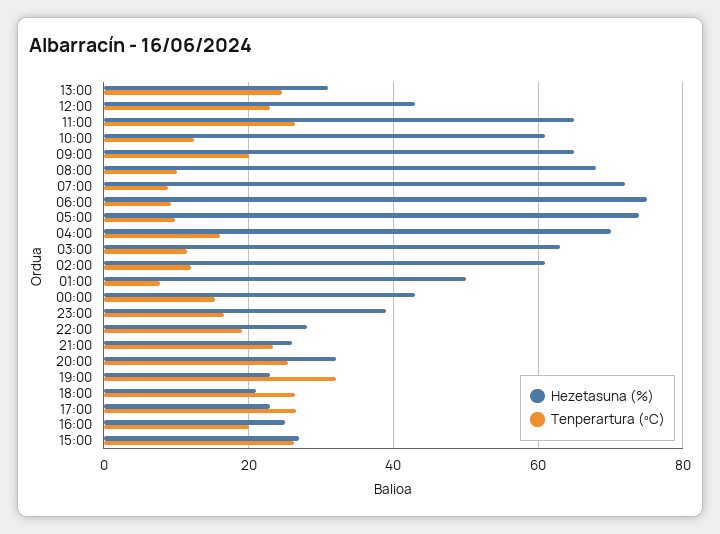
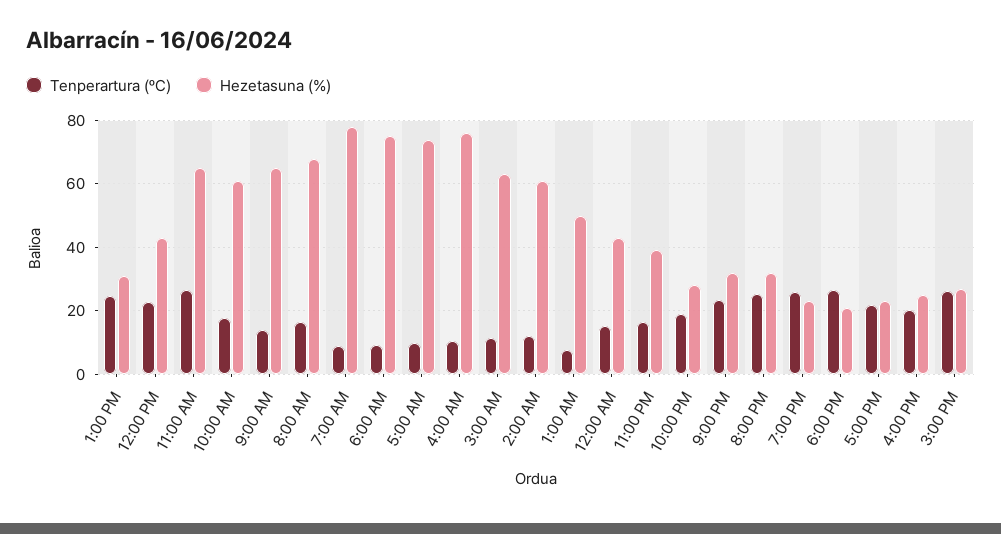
Tenperartura (ºC), 10:00: 12 -> 18
Tenperartura (ºC), 09:00: 20 -> 14
Tenperartura (ºC), 08:00: 10 -> 16
Hezetasuna (%), 07:00: 72 -> 78
Hezetasuna (%), 04:00: 70 -> 76
Tenperartura (ºC), 04:00: 16 -> 10
Hezetasuna (%), 21:00: 26 -> 32
Tenperartura (ºC), 19:00: 32 -> 26
Tenperartura (ºC), 17:00: 26 -> 22

